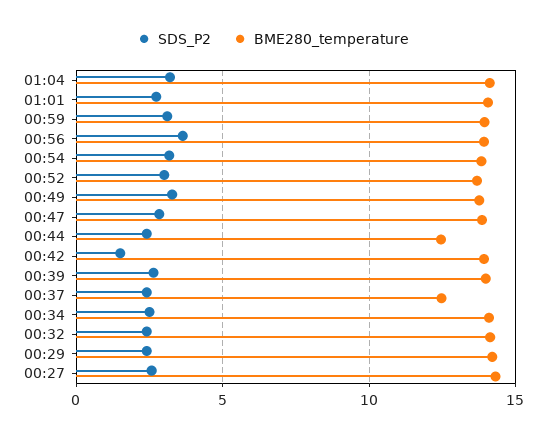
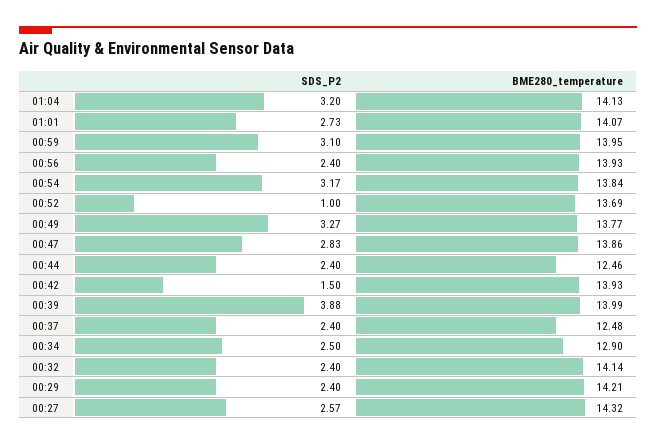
SDS_P2, 00:56: 3.5 -> 2.4
SDS_P2, 00:52: 3 -> 1
SDS_P2, 00:39: 2.5 -> 3.88
BME280_temperature, 00:34: 14 -> 12.9

